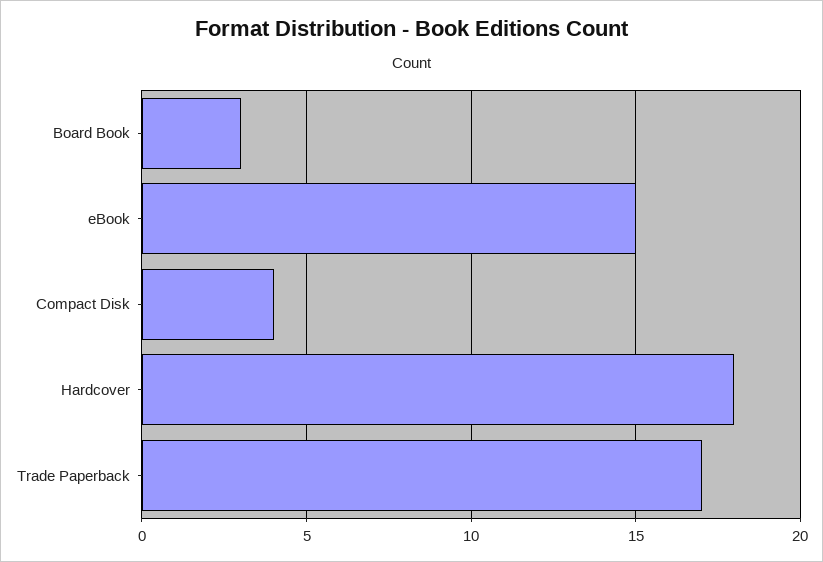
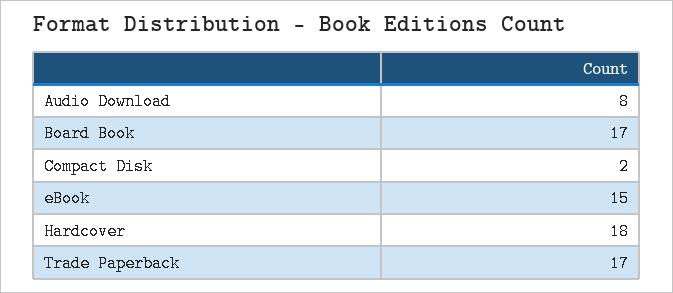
Board Book: 3 -> 17
Compact Disk: 4 -> 2
Audio Download: none -> 8

